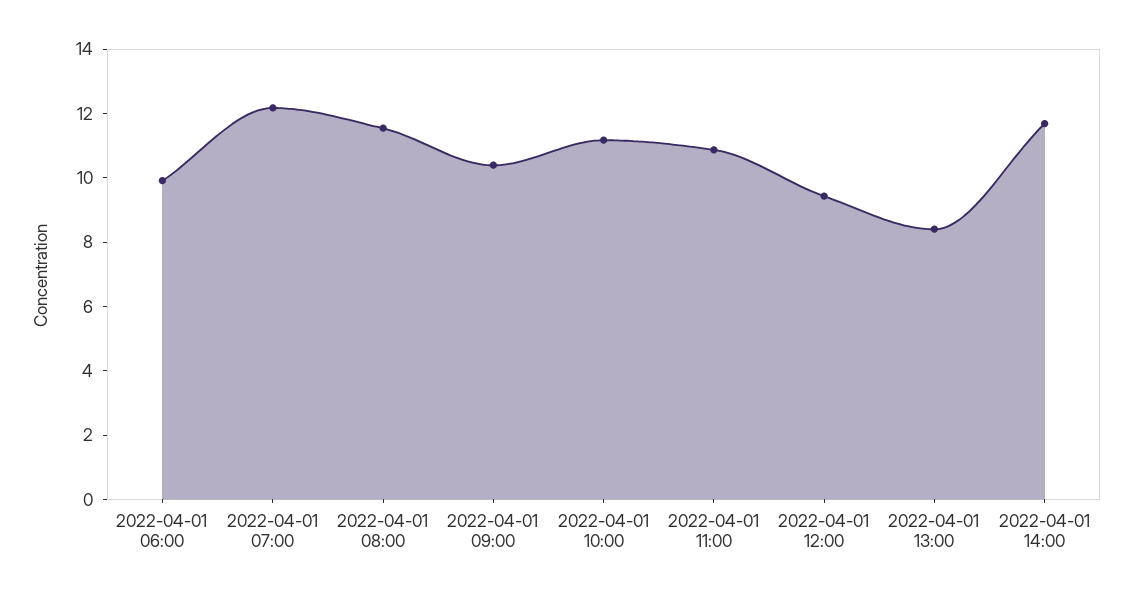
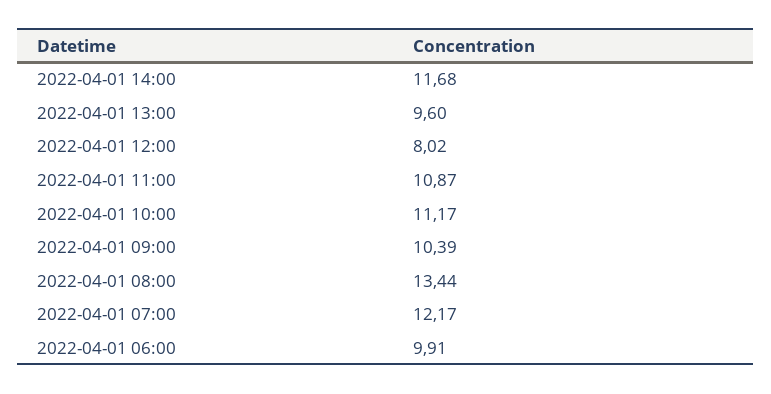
2022-04-01 08:00: 11.5 -> 13.44
2022-04-01 12:00: 9.5 -> 8.02
2022-04-01 13:00: 8.5 -> 9.6

